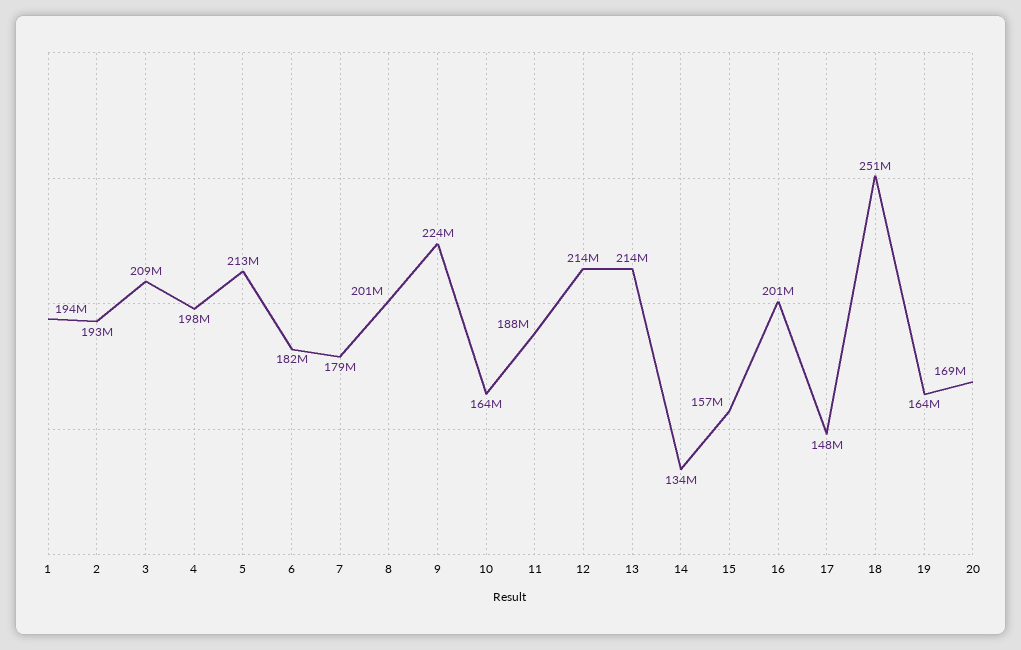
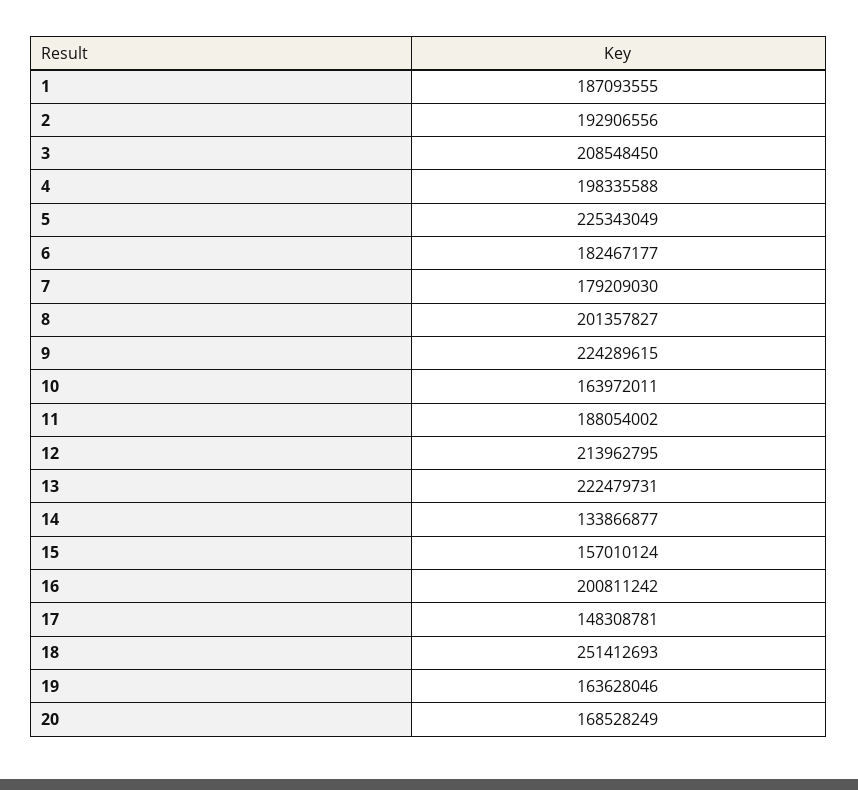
1: 194000000 -> 187093555
5: 213000000 -> 225343049
13: 214000000 -> 222479731

